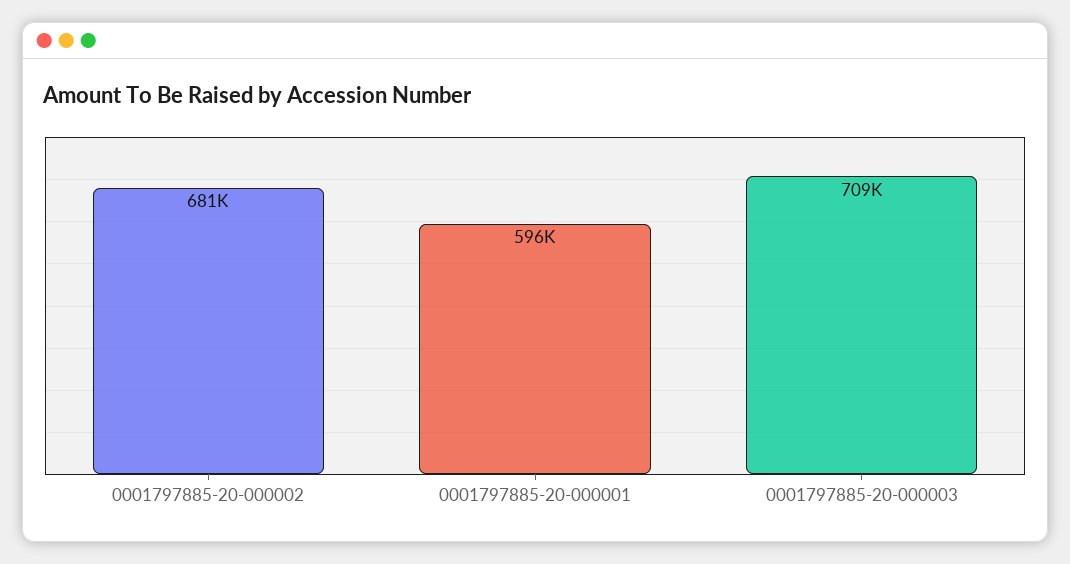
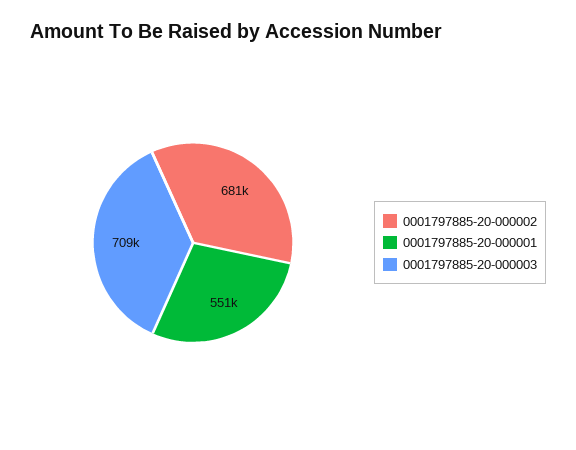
0001797885-20-000001: 596000 -> 551000

